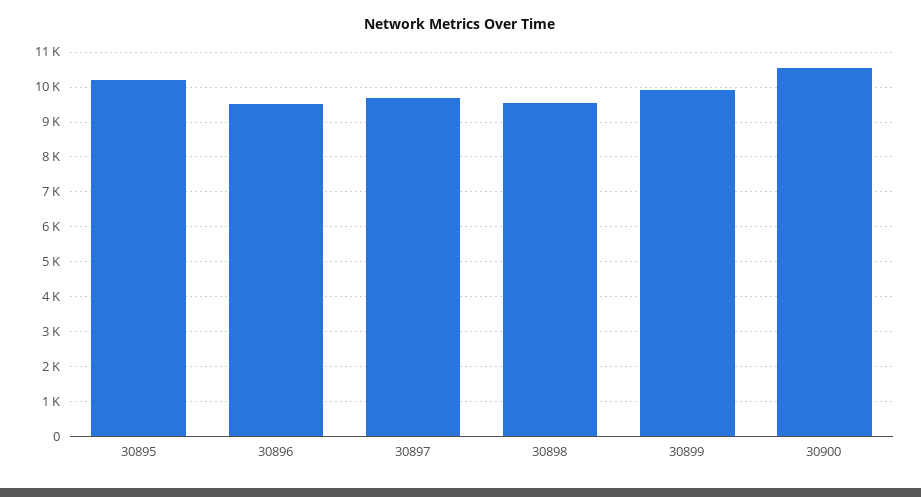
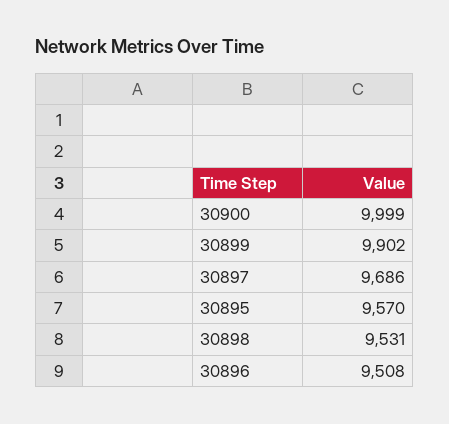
30895: 10200 -> 9570
30900: 10600 -> 9999

